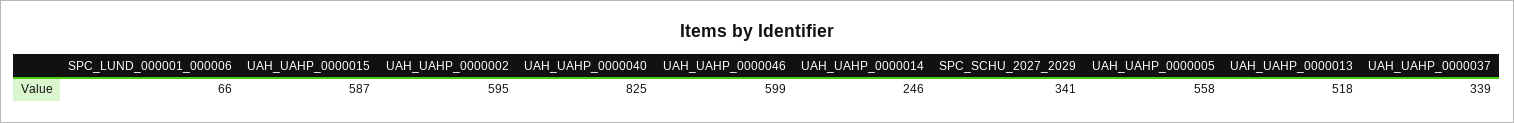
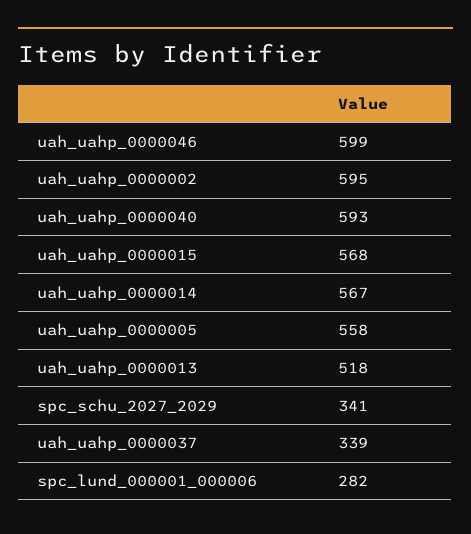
SPC_LUND_000001_000006: 66 -> 282
UAH_UAHP_0000015: 587 -> 568
UAH_UAHP_0000040: 825 -> 593
UAH_UAHP_0000014: 246 -> 567

